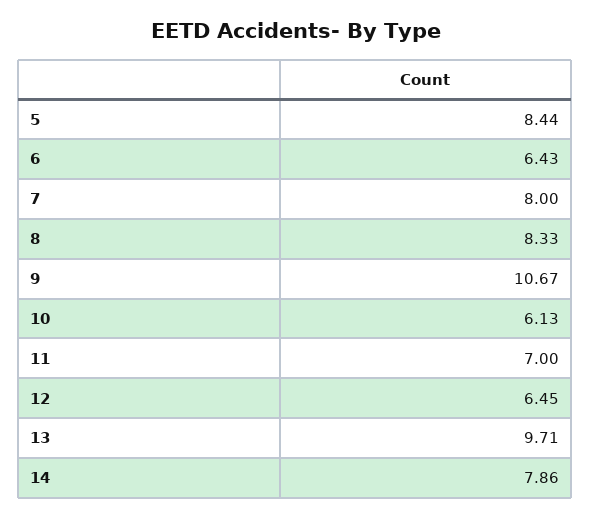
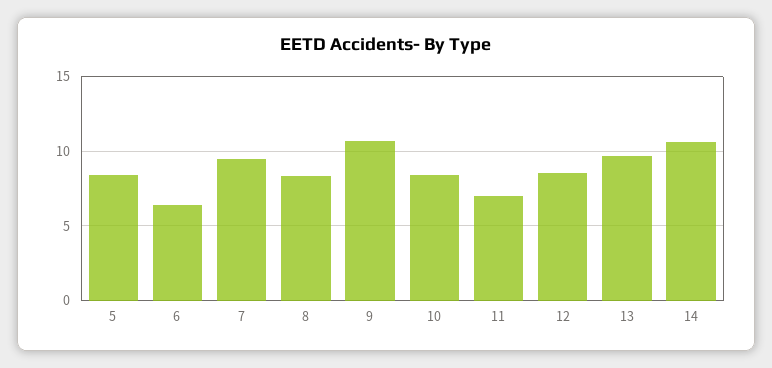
7: 8 -> 9.5
10: 6.13 -> 8.5
12: 6.45 -> 8.5
14: 7.86 -> 10.5

